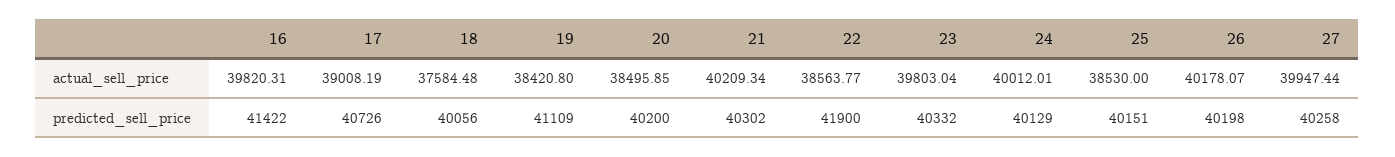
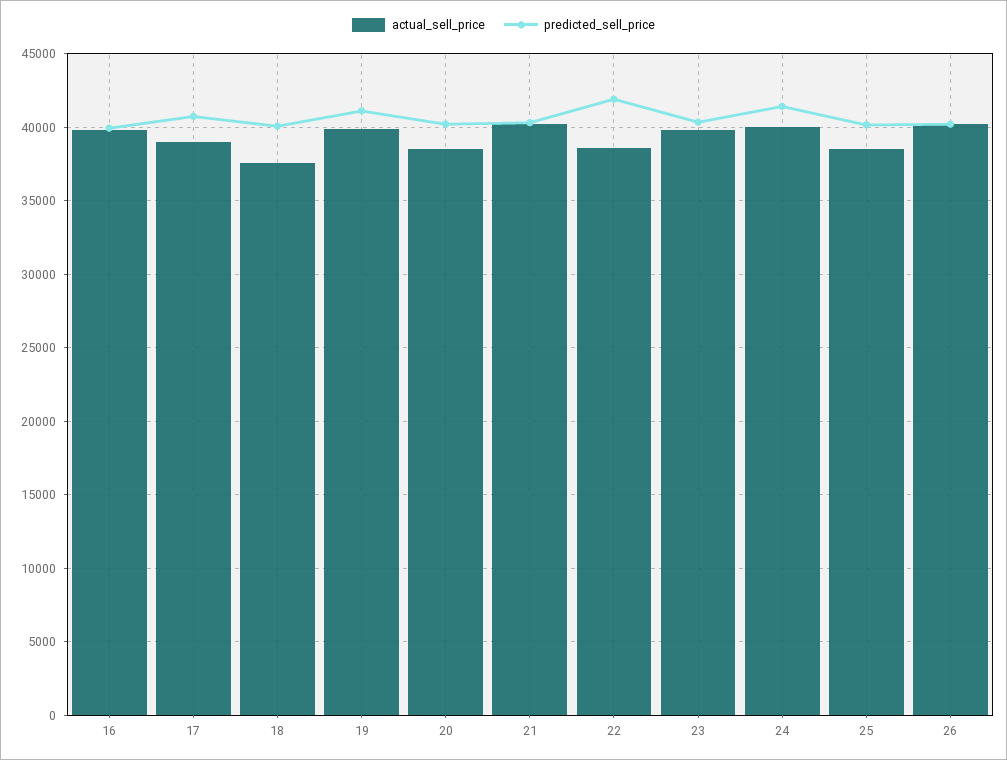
actual_sell_price, 19: 38420.8 -> 40000
actual_sell_price, 27: 39947.44 -> none
predicted_sell_price, 16: 41422 -> 40000
predicted_sell_price, 24: 40129 -> 41500
predicted_sell_price, 27: 40258 -> none

